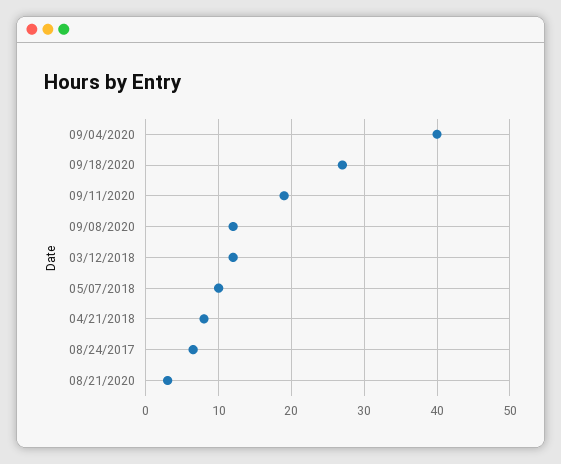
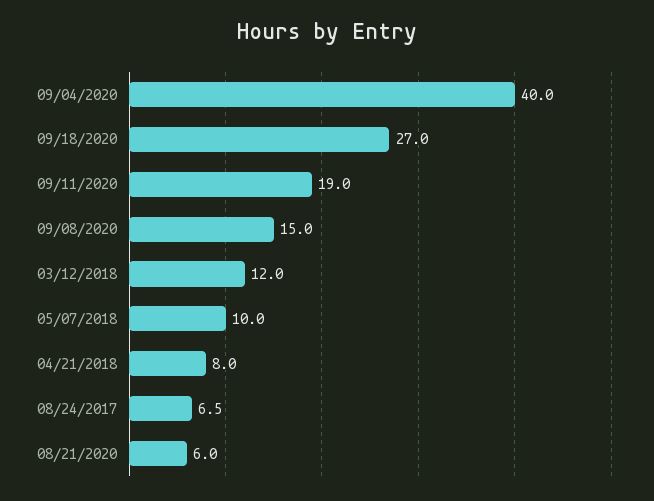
09/08/2020: 12 -> 15
08/21/2020: 3 -> 6

